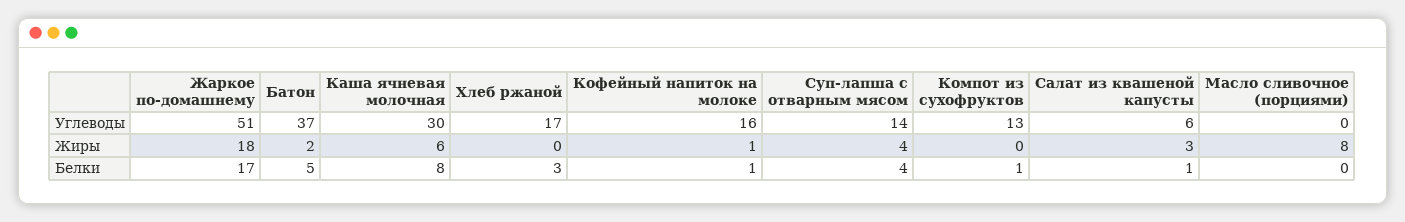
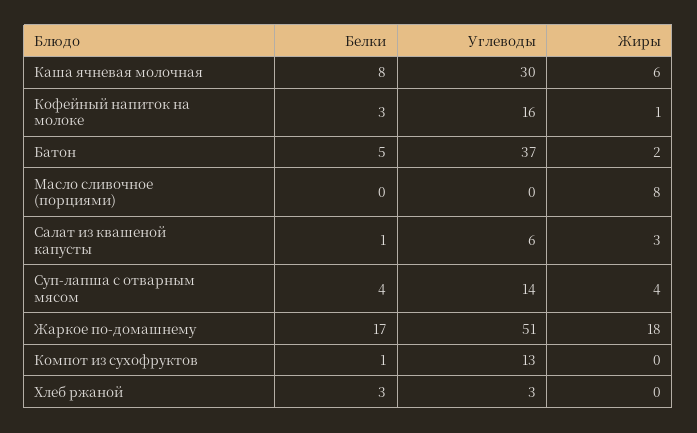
Хлеб ржаной, Углеводы: 17 -> 3
Кофейный напиток на молоке, Белки: 1 -> 3

